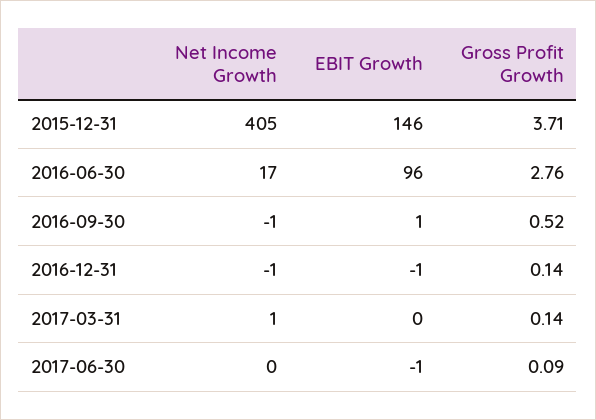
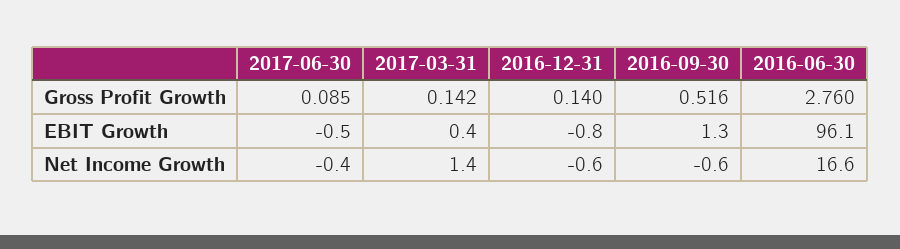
Net Income Growth, 2015-12-31: 405 -> none
EBIT Growth, 2015-12-31: 146 -> none
Gross Profit Growth, 2015-12-31: 3.71 -> none

